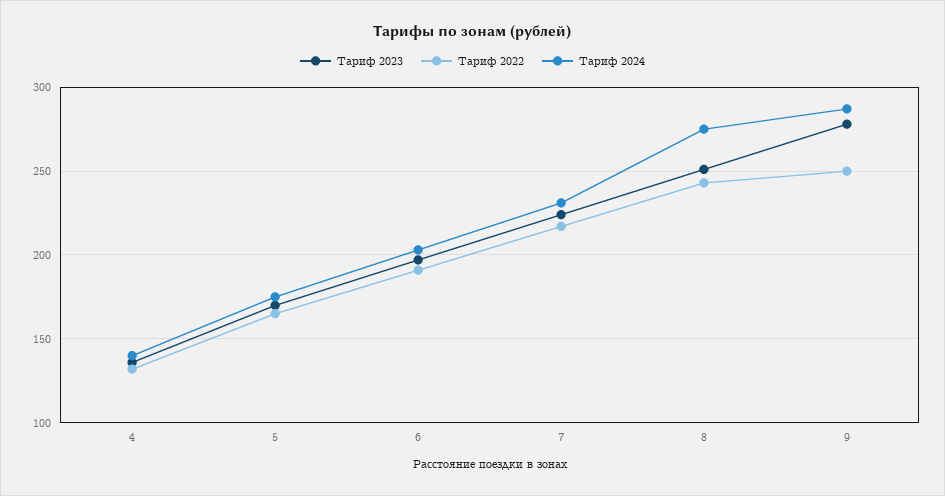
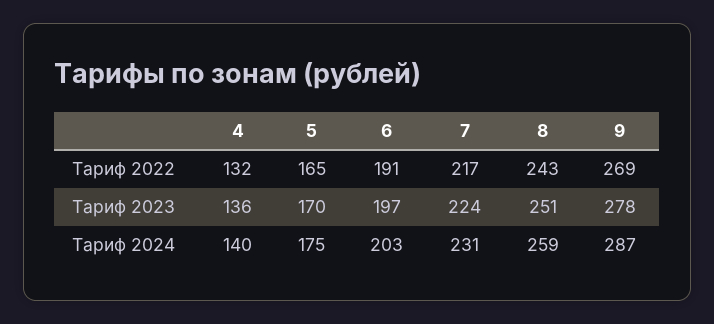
Тариф 2024, 8: 275 -> 259
Тариф 2022, 9: 250 -> 269

